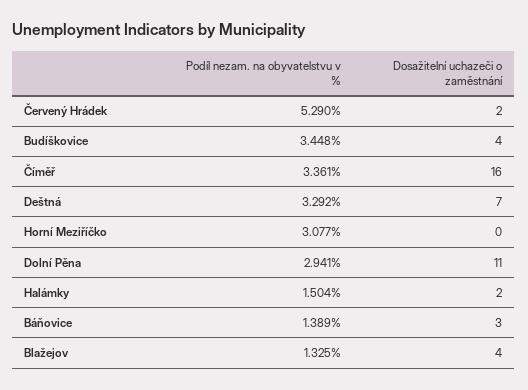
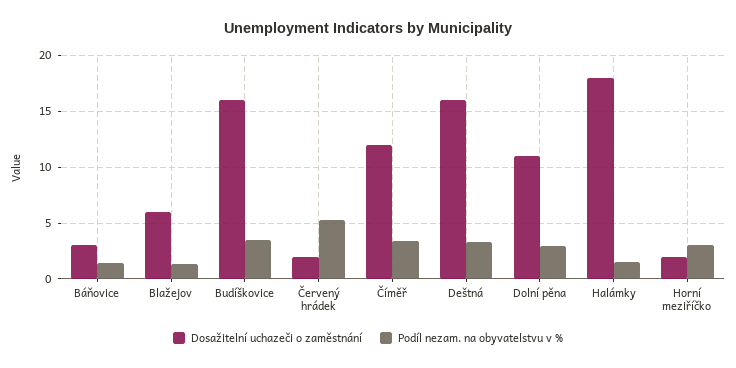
Dosažitelní uchazeči o zaměstnání, Budíškovice: 4 -> 16
Dosažitelní uchazeči o zaměstnání, Číměř: 16 -> 12
Dosažitelní uchazeči o zaměstnání, Deštná: 7 -> 16
Dosažitelní uchazeči o zaměstnání, Horní Meziříčko: 0 -> 2
Dosažitelní uchazeči o zaměstnání, Halámky: 2 -> 18
Dosažitelní uchazeči o zaměstnání, Blažejov: 4 -> 6

